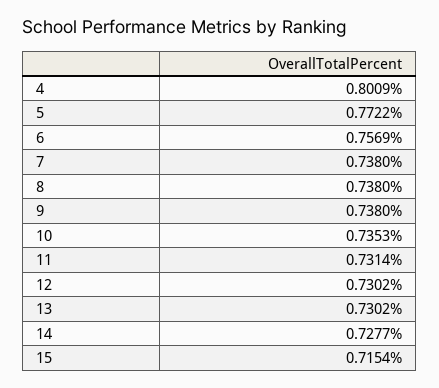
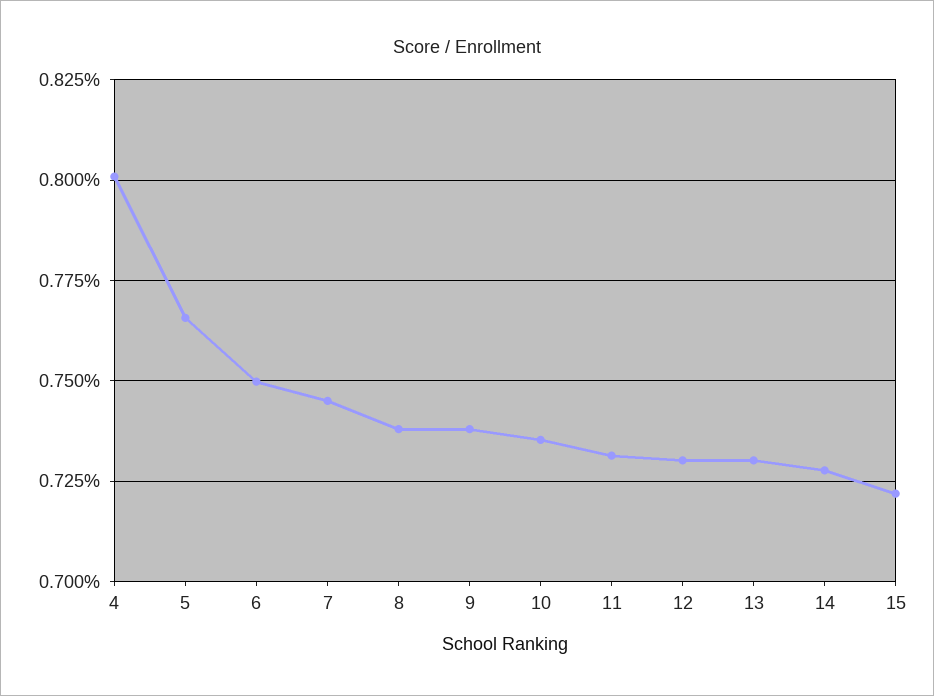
5: 0.7722 -> 0.765
6: 0.7569 -> 0.75
7: 0.738 -> 0.745
15: 0.7154 -> 0.7225

